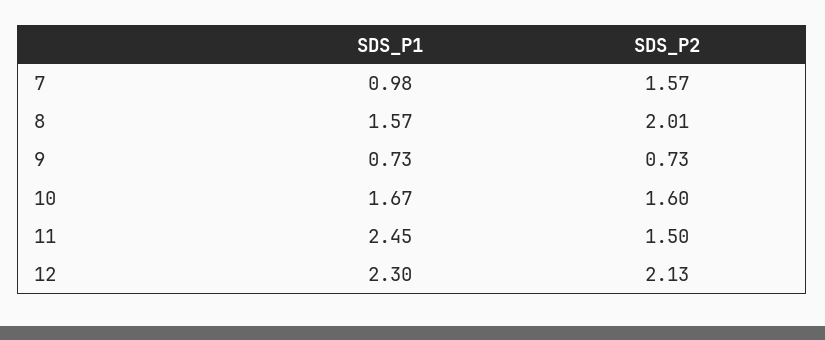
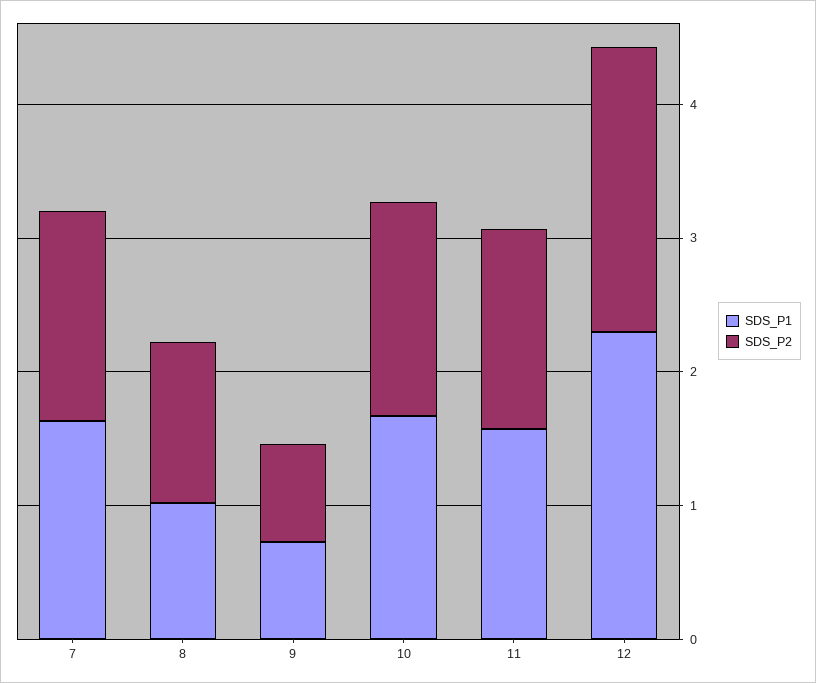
SDS_P1, 7: 0.98 -> 1.6
SDS_P1, 8: 1.57 -> 1
SDS_P2, 8: 2.01 -> 1.2
SDS_P1, 11: 2.45 -> 1.6

